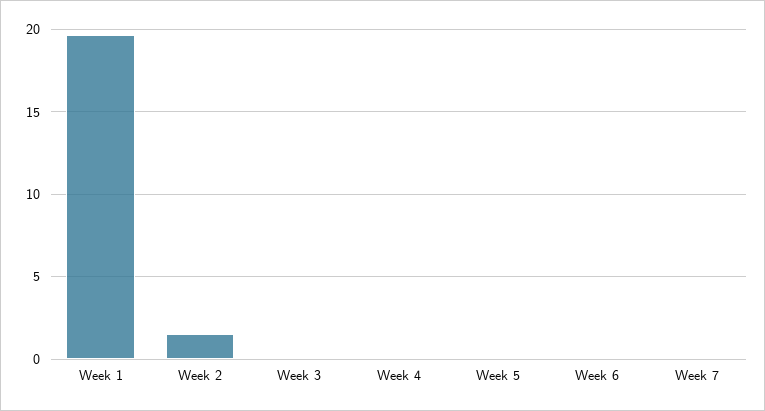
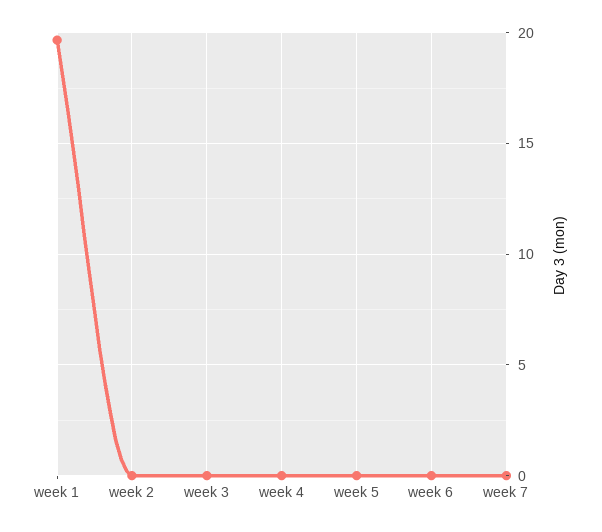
Week 2: 1.5 -> 0

